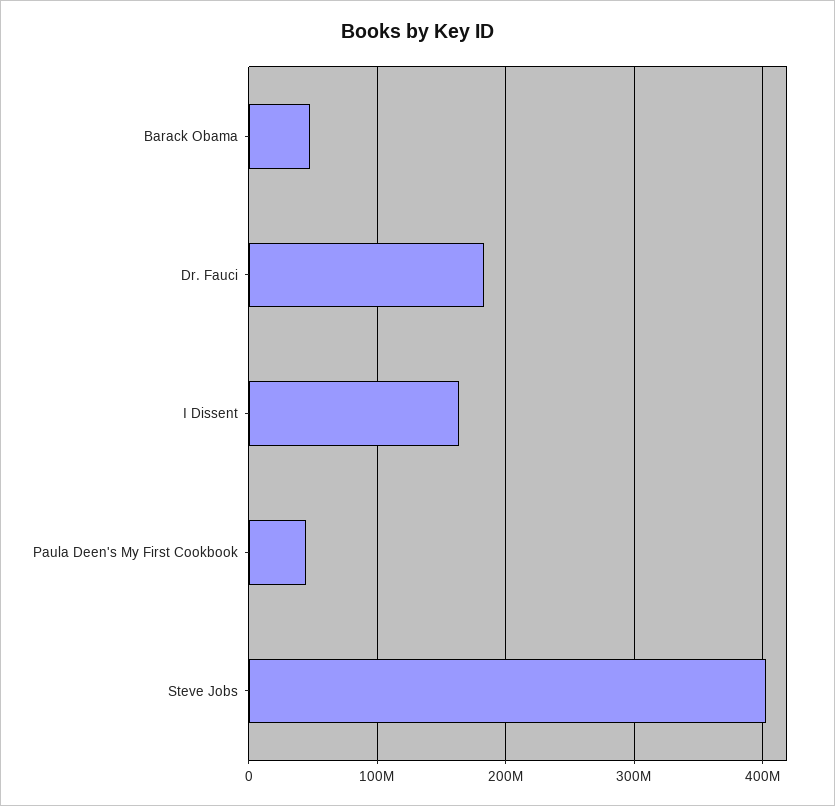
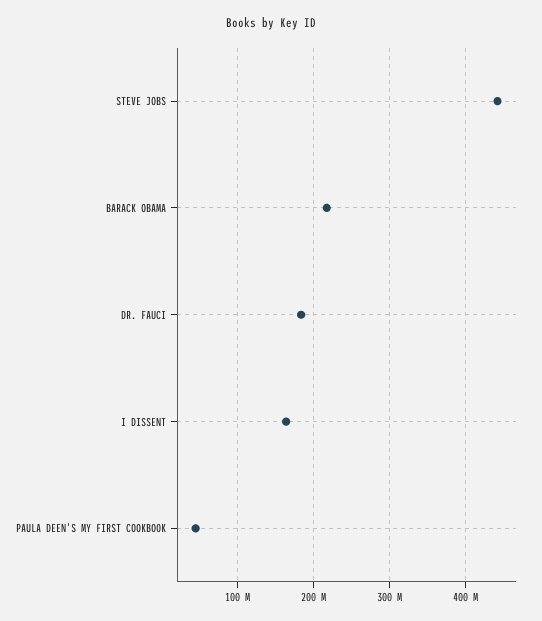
Barack Obama: 50000000 -> 220000000
Steve Jobs: 400000000 -> 440000000

